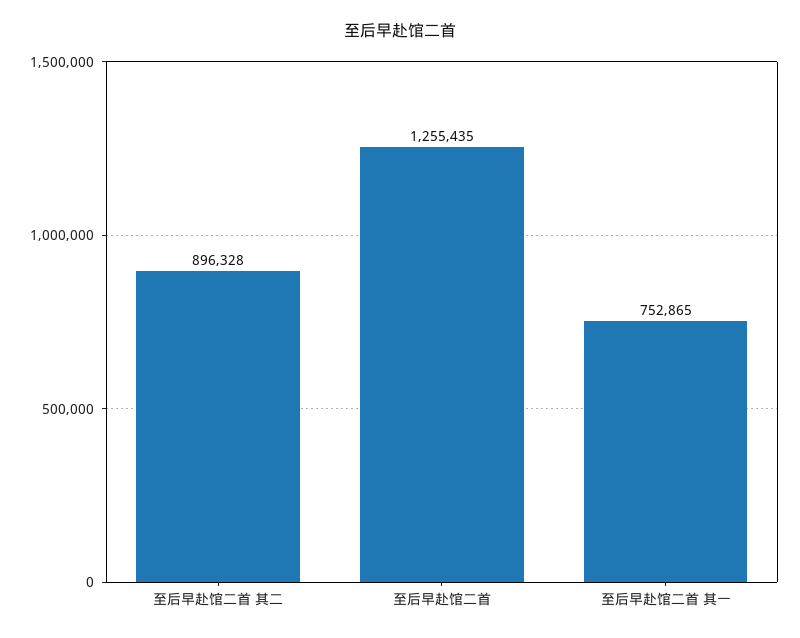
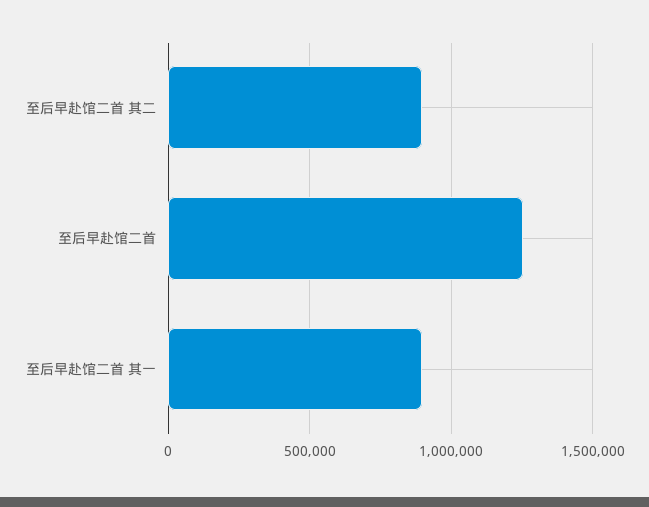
至后早赴馆二首 其一: 752865 -> 900000

